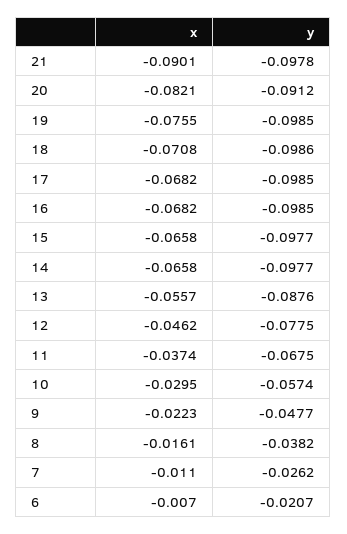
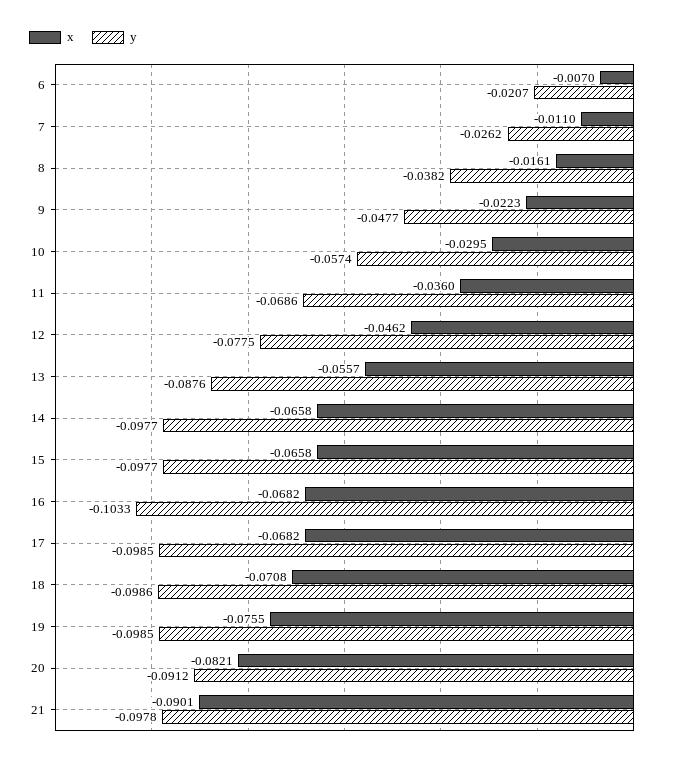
y, 16: -0.0985 -> -0.1033
x, 11: -0.0374 -> -0.036
y, 11: -0.0675 -> -0.0686

